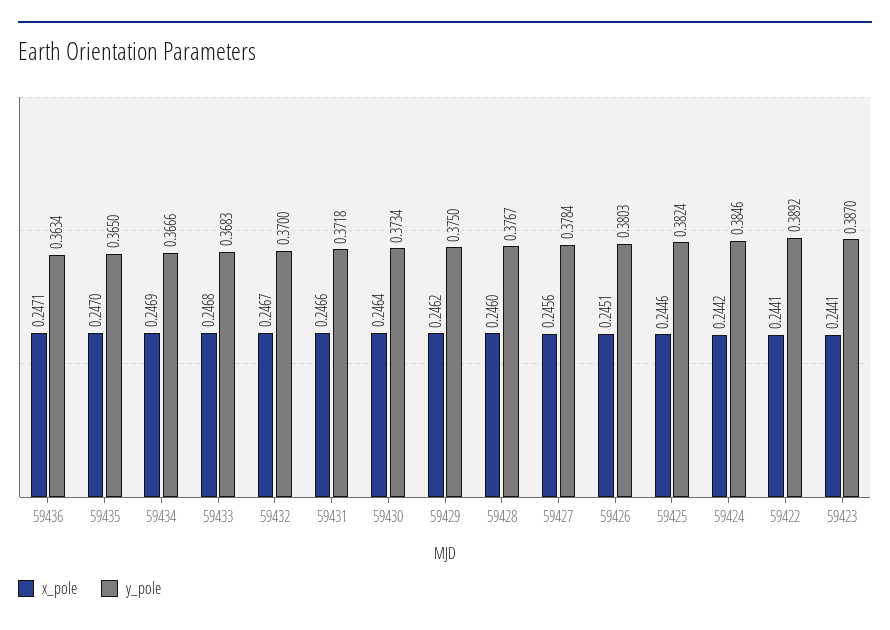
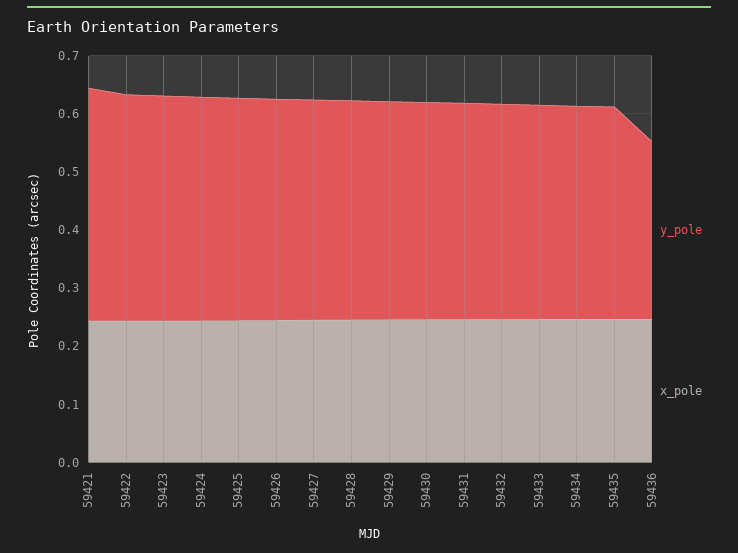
y_pole, 59436: 0.3634 -> 0.3
y_pole, 59421: none -> 0.4
x_pole, 59421: none -> 0.24

